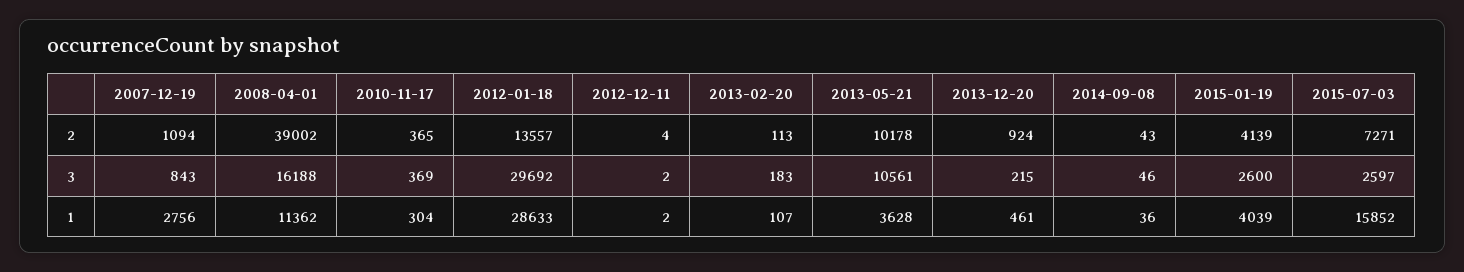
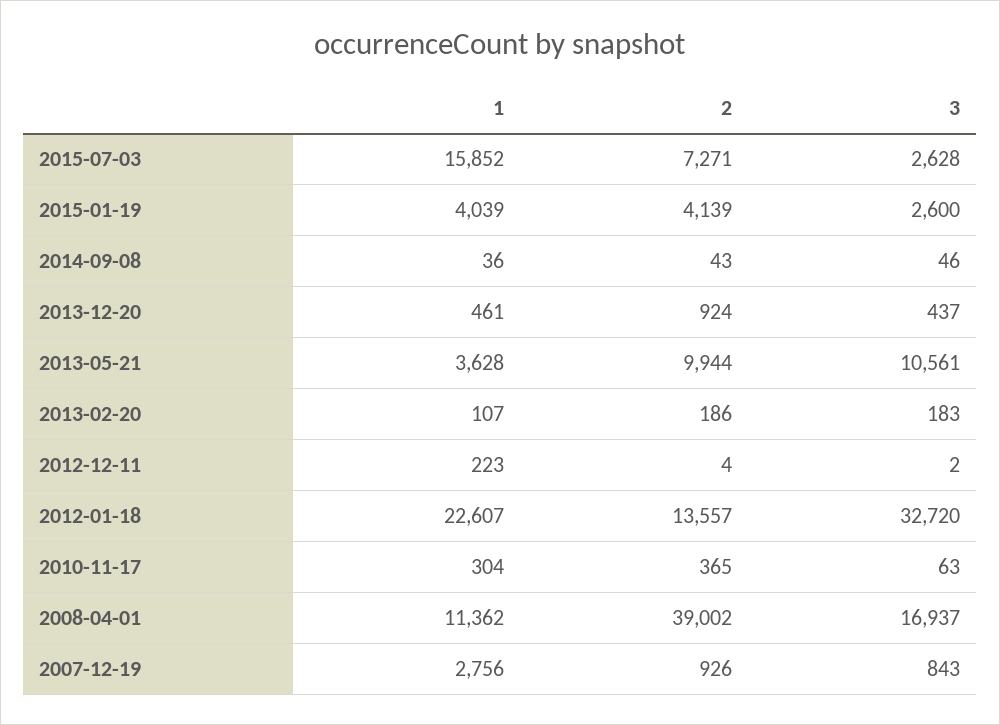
2007-12-19, 2: 1094 -> 926
2013-02-20, 2: 113 -> 186
2013-05-21, 2: 10178 -> 9944
2008-04-01, 3: 16188 -> 16937
2010-11-17, 3: 369 -> 63
2012-01-18, 3: 29692 -> 32720
2013-12-20, 3: 215 -> 437
2015-07-03, 3: 2597 -> 2628
2012-01-18, 1: 28633 -> 22607
2012-12-11, 1: 2 -> 223

